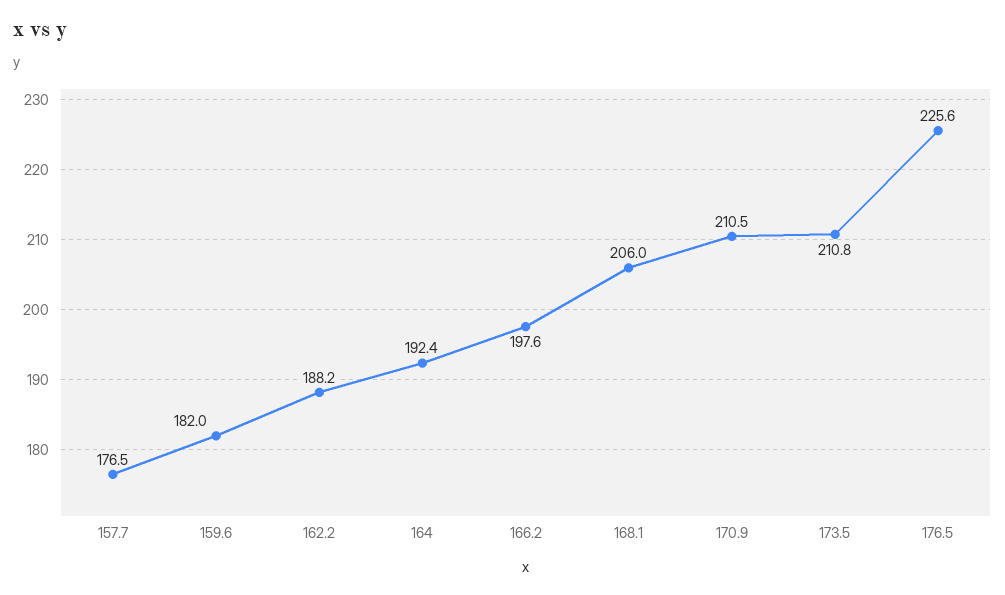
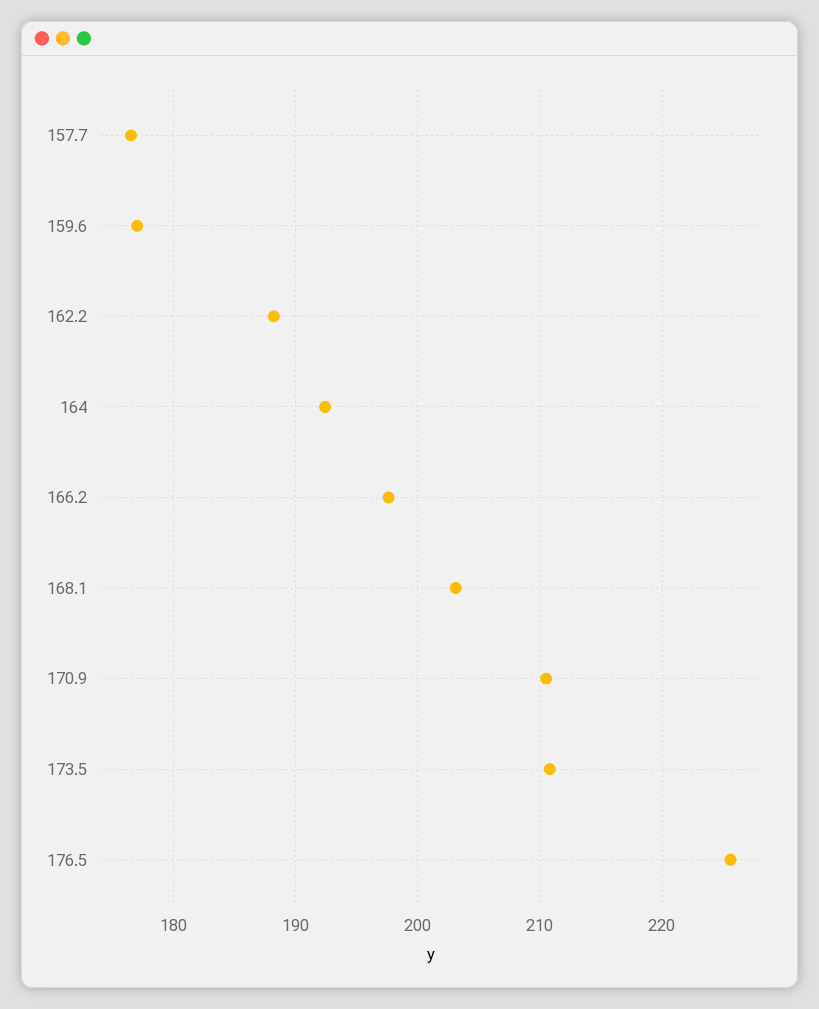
159.6: 182 -> 177
168.1: 206 -> 203

